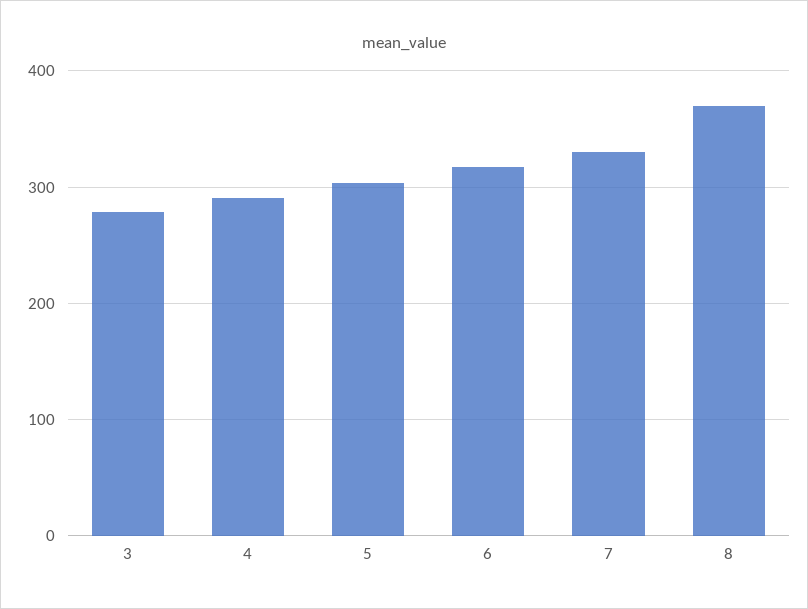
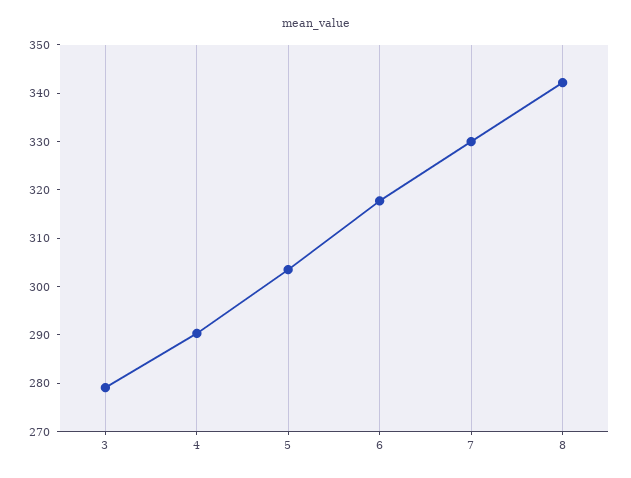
8: 370 -> 342

